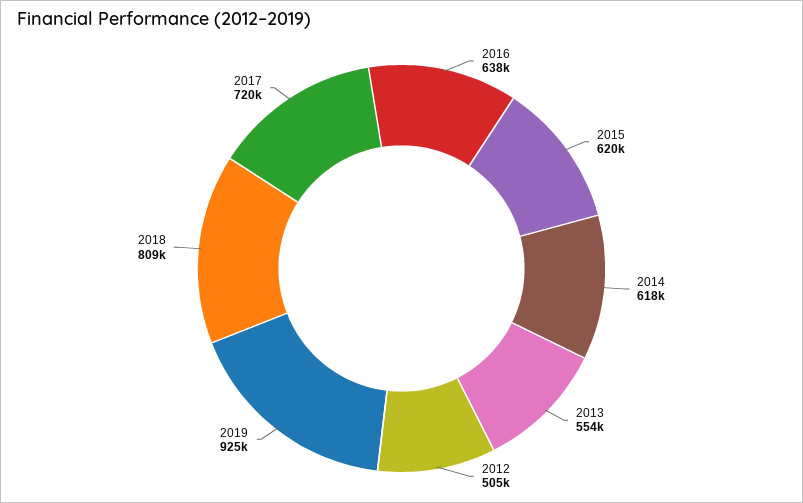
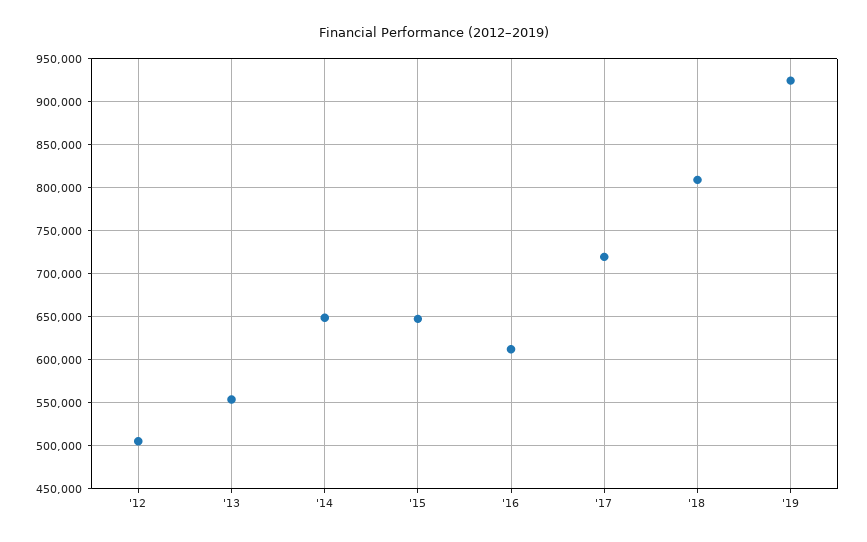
2016: 638000 -> 610000
2015: 620000 -> 650000
2014: 618000 -> 650000

